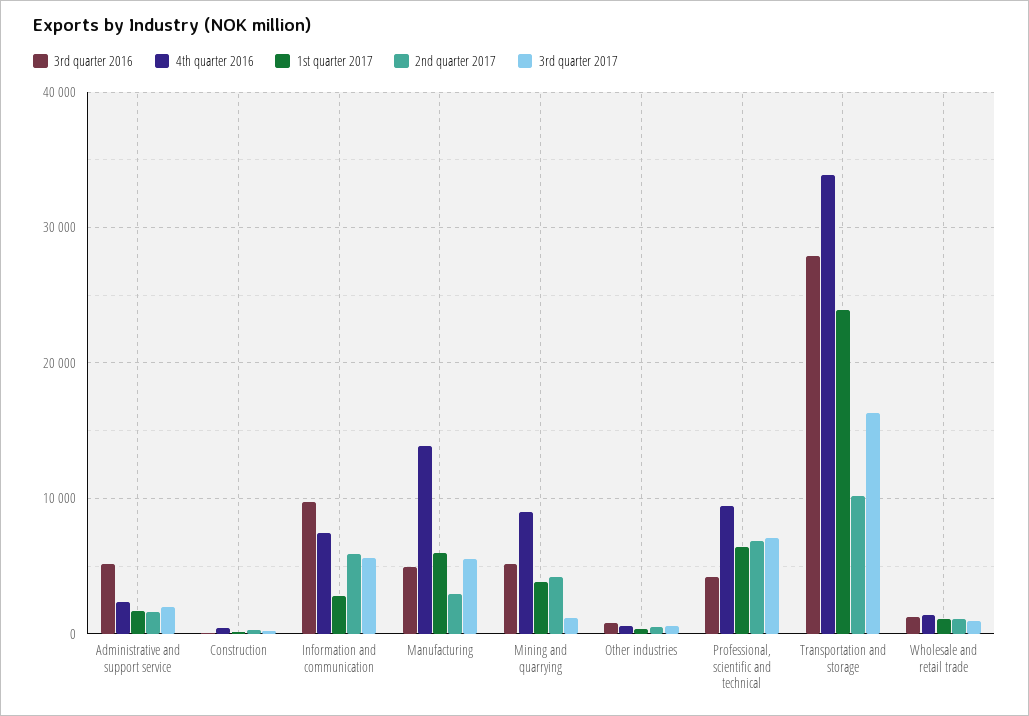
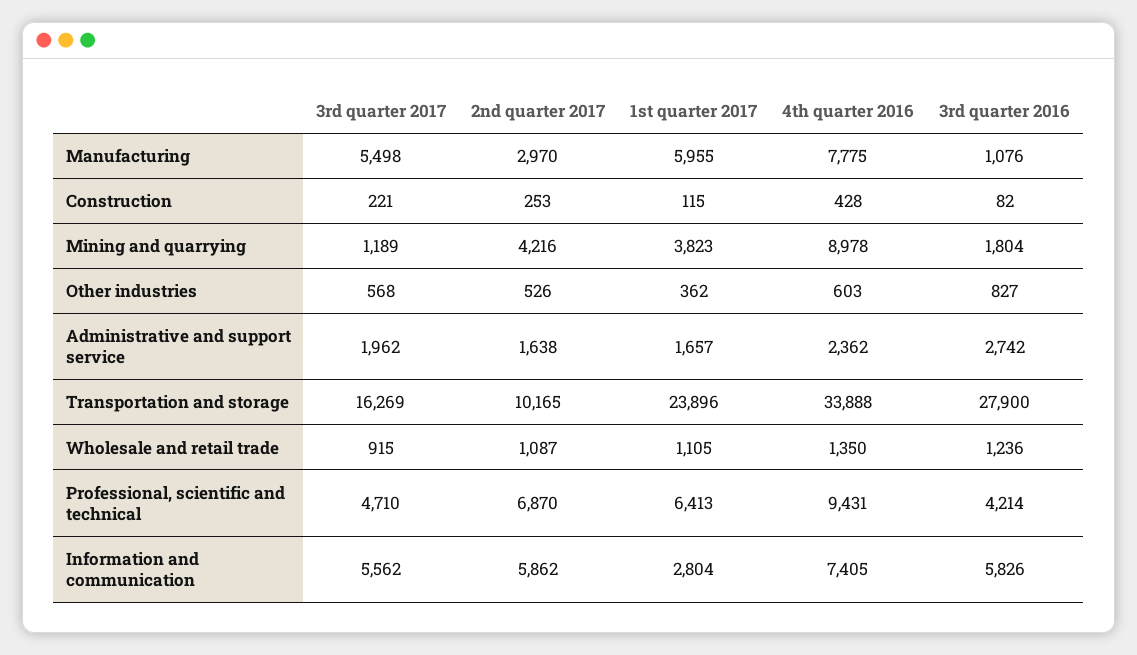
3rd quarter 2016, Administrative and support service: 5000 -> 2742
3rd quarter 2016, Information and communication: 10000 -> 5826
3rd quarter 2016, Manufacturing: 5000 -> 1076
4th quarter 2016, Manufacturing: 14000 -> 7775
3rd quarter 2016, Mining and quarrying: 5000 -> 1804
3rd quarter 2017, Professional, scientific and technical: 7000 -> 4710

